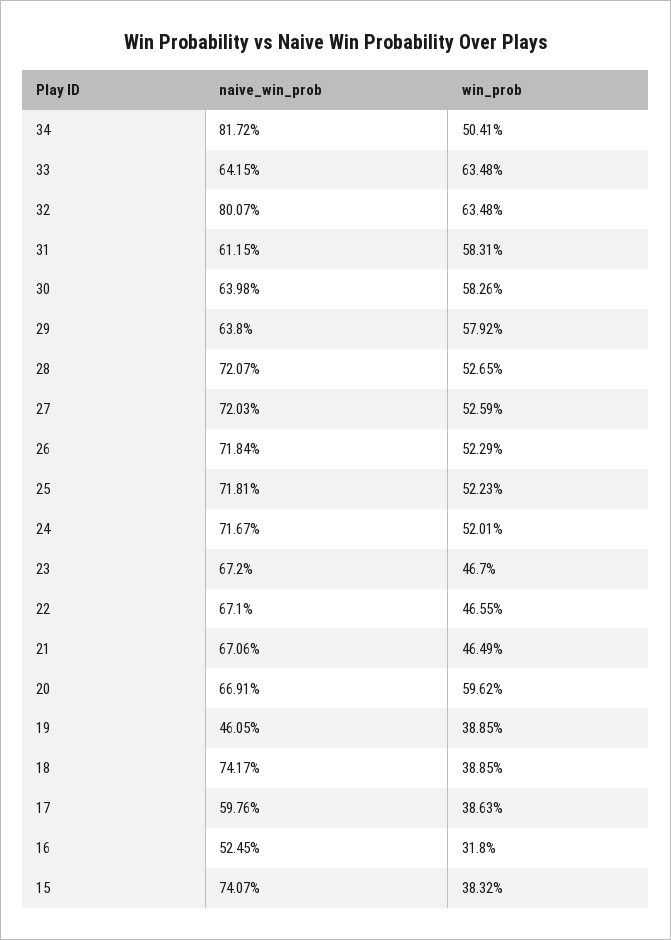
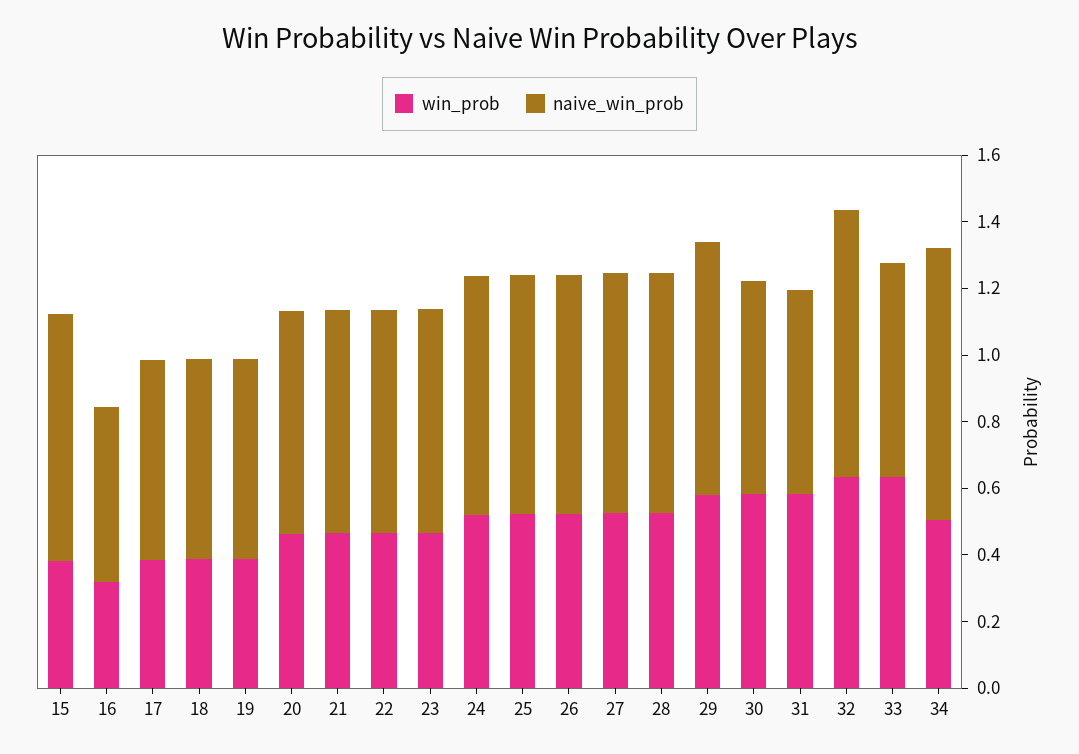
naive_win_prob, 29: 0.638 -> 0.75
win_prob, 20: 0.5962 -> 0.45
naive_win_prob, 19: 0.4605 -> 0.6
naive_win_prob, 18: 0.7417 -> 0.6

